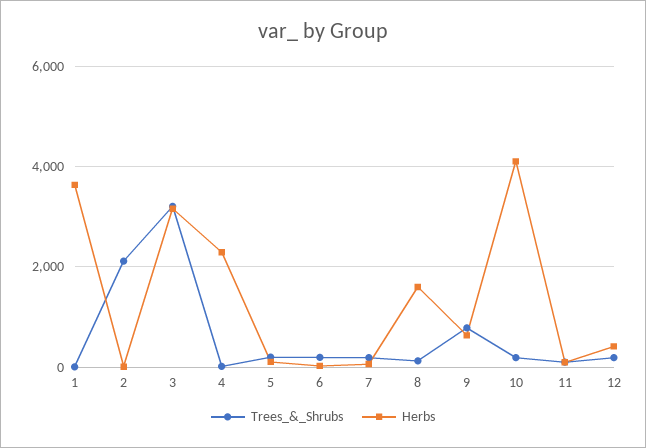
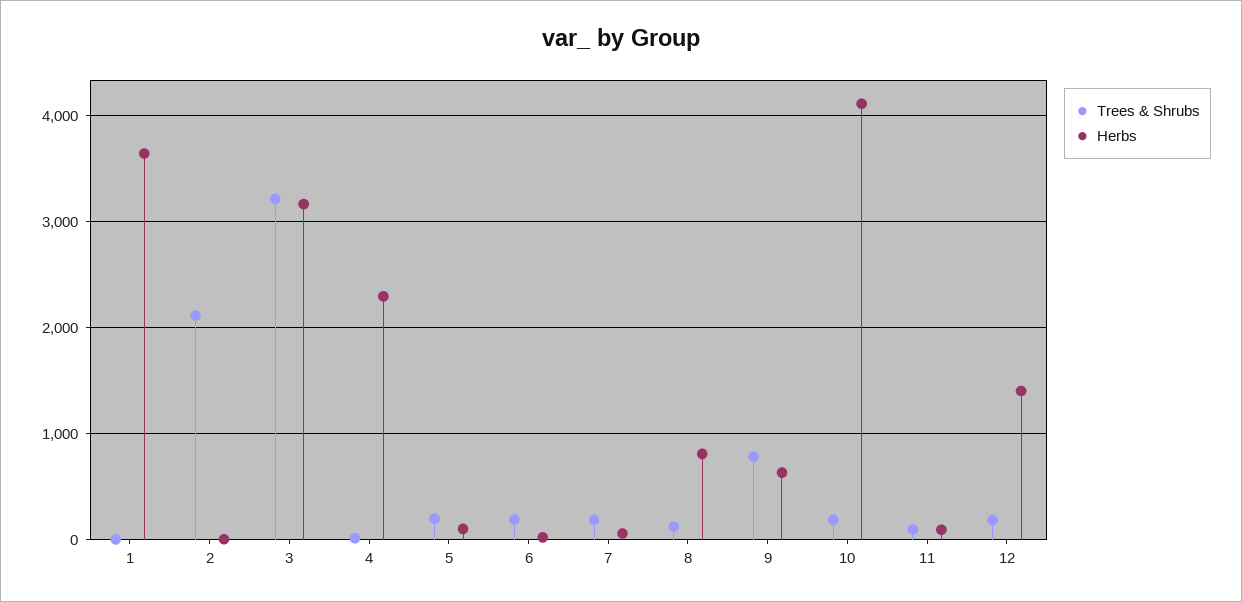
Herbs, 8: 1600 -> 800
Herbs, 12: 400 -> 1400

